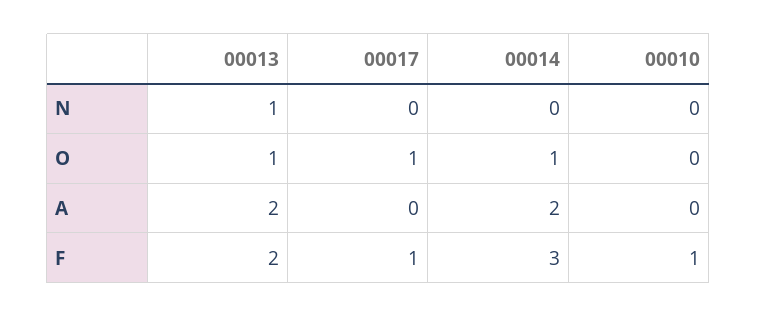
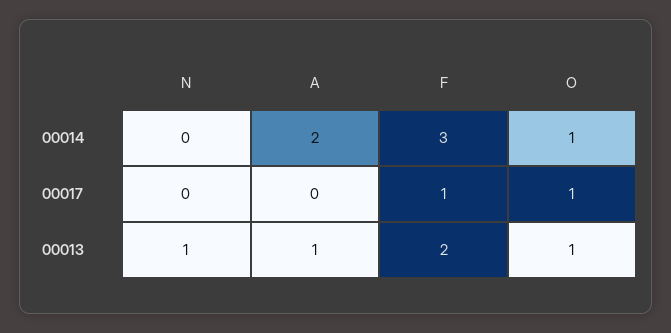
00010, N: 0 -> none
00010, O: 0 -> none
00013, A: 2 -> 1
00010, A: 0 -> none
00010, F: 1 -> none

